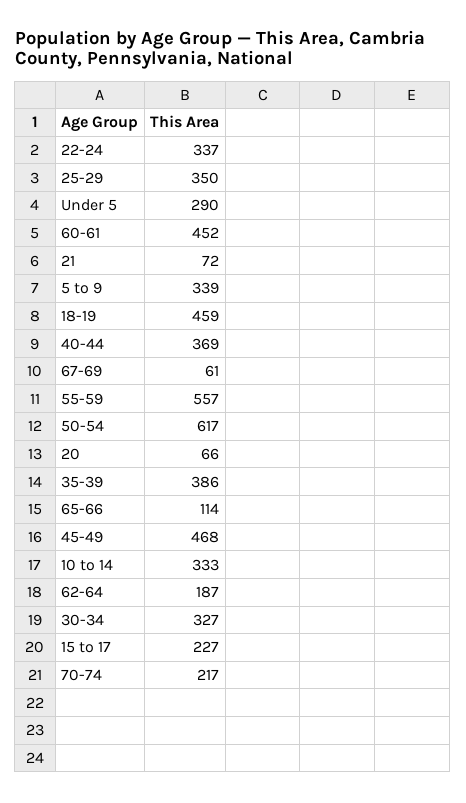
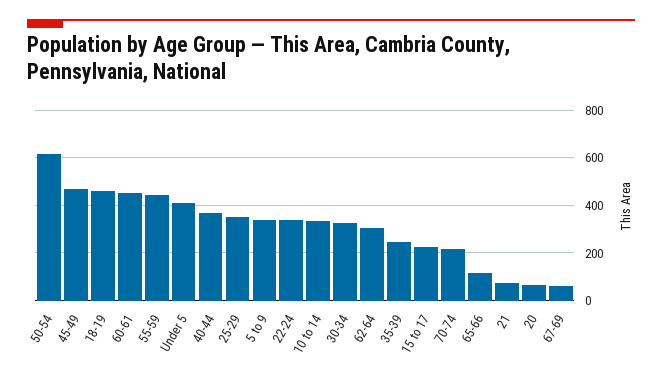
Under 5: 290 -> 400
55-59: 557 -> 450
35-39: 386 -> 250
62-64: 187 -> 300

